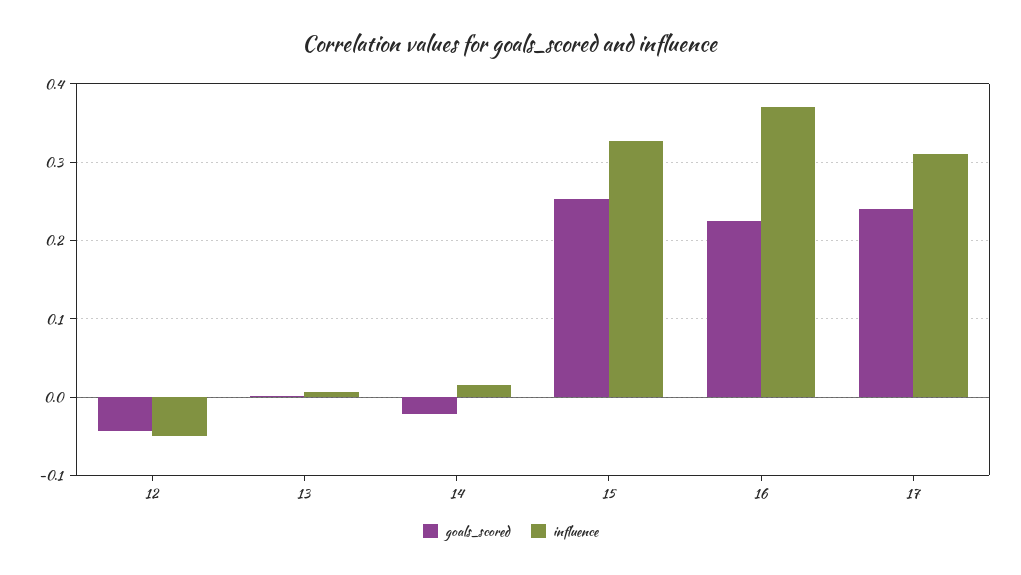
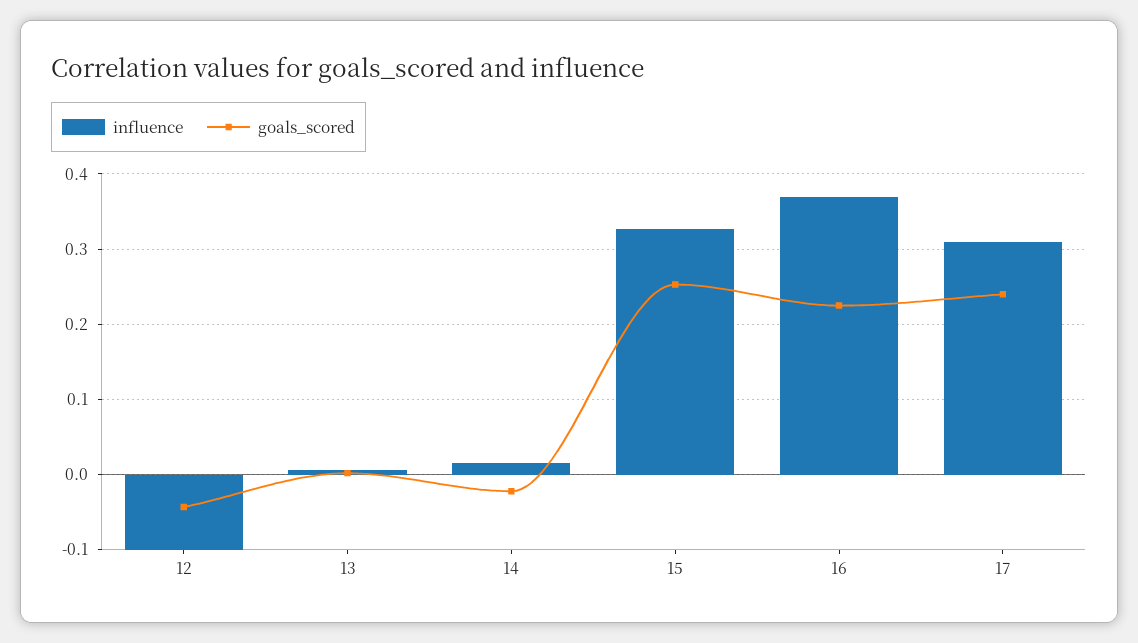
influence, 12: -0.05 -> -0.1

